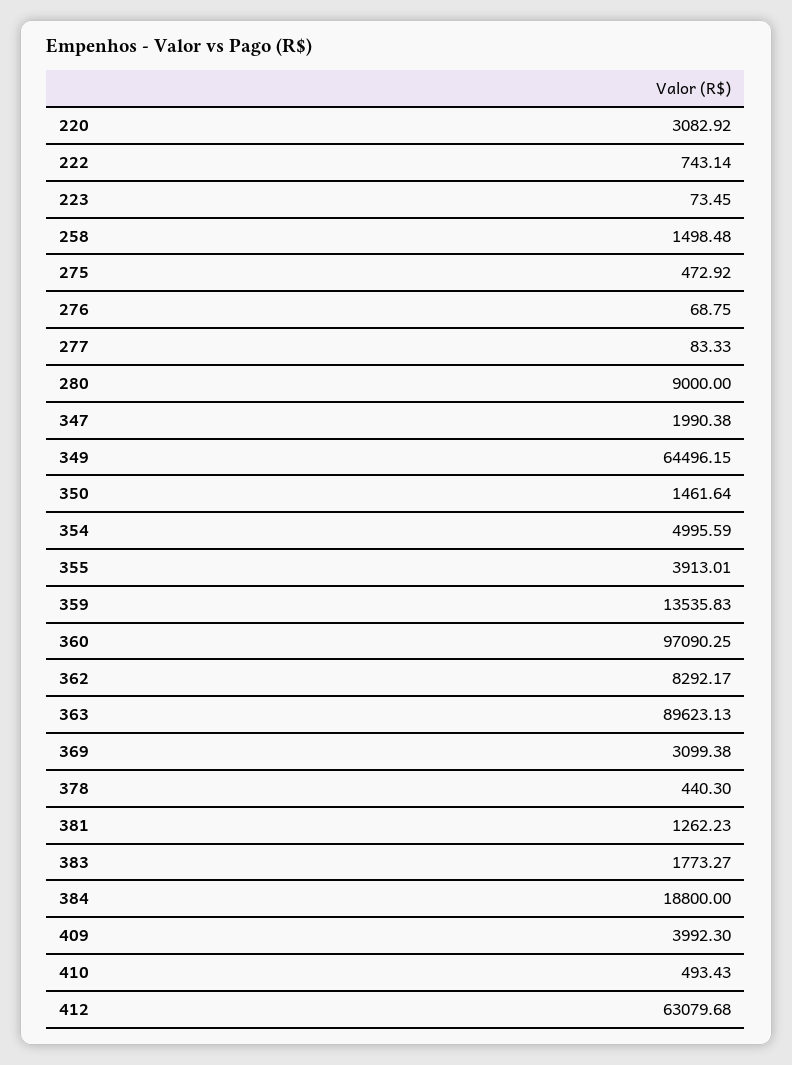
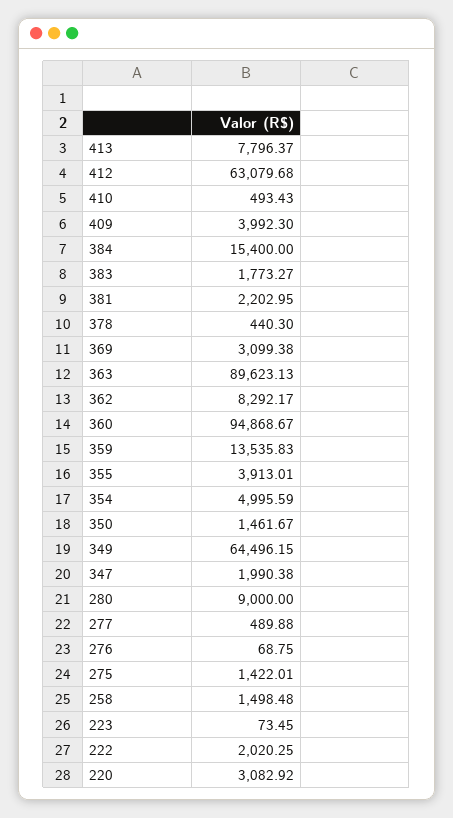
222: 743.14 -> 2020.25
275: 472.92 -> 1422.01
277: 83.33 -> 489.88
350: 1461.64 -> 1461.67
360: 97090.25 -> 94868.67
381: 1262.23 -> 2202.95
384: 18800 -> 15400
413: none -> 7796.37

